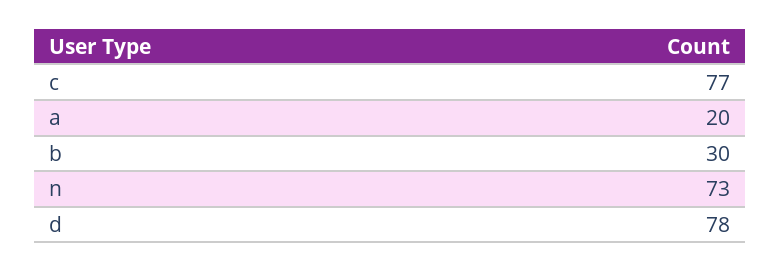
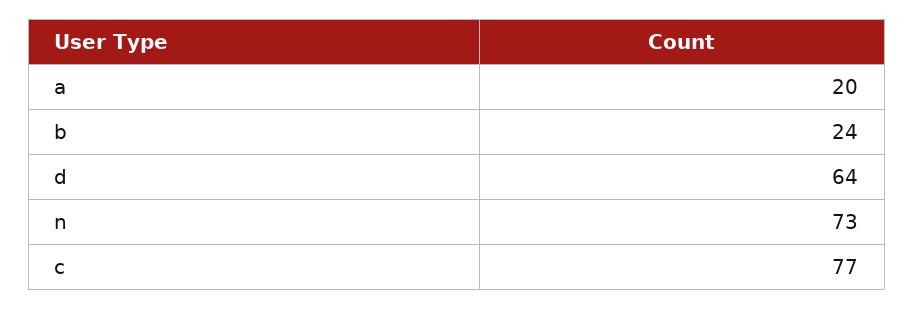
b: 30 -> 24
d: 78 -> 64

